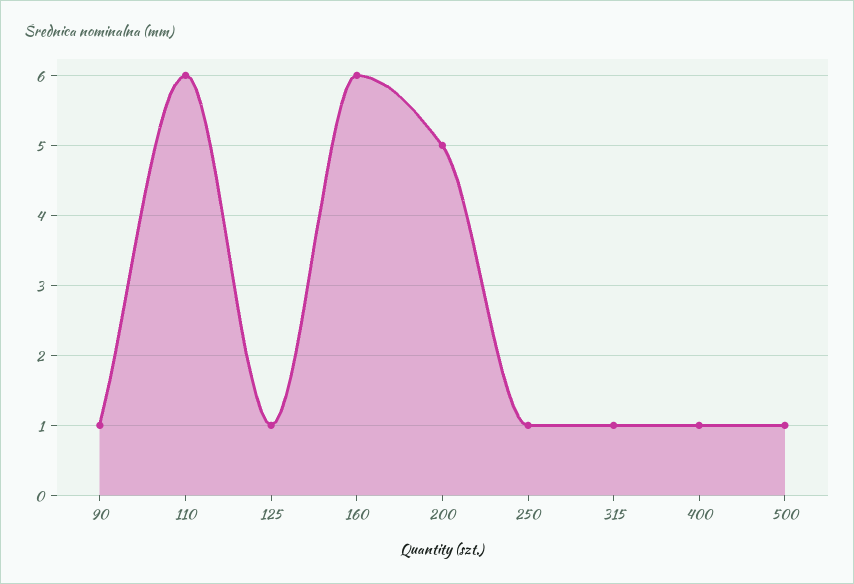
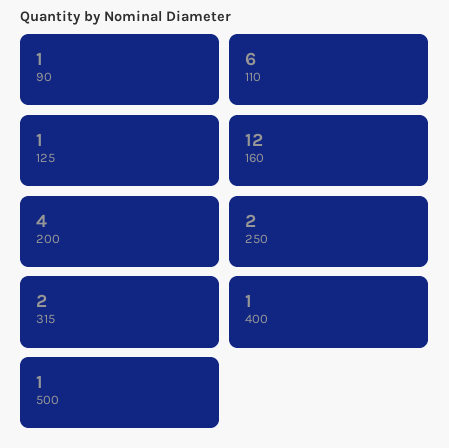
160: 6 -> 12
200: 5 -> 4
250: 1 -> 2
315: 1 -> 2

